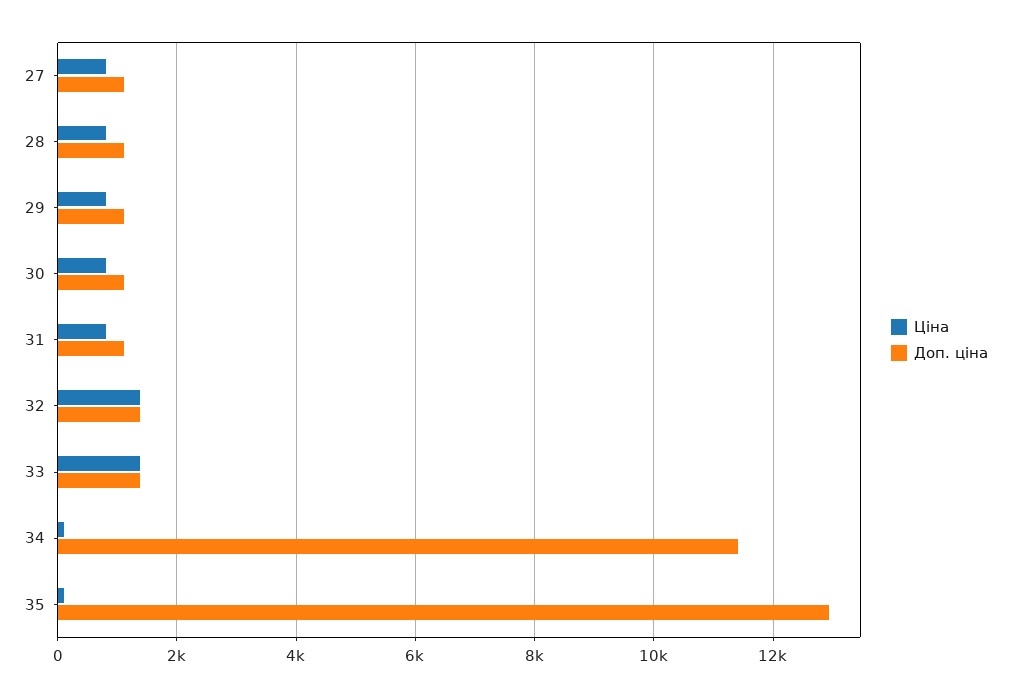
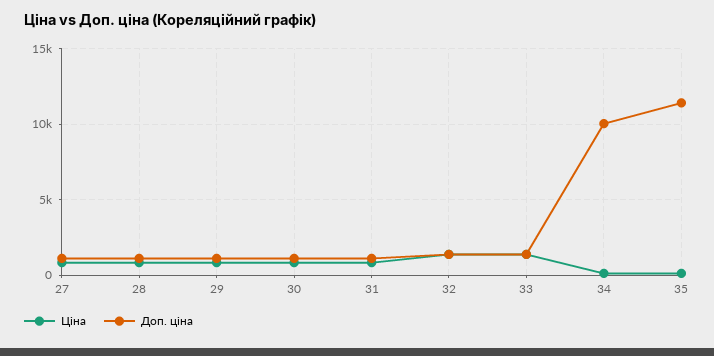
Доп. ціна, 34: 11400 -> 10000
Доп. ціна, 35: 13000 -> 11500

